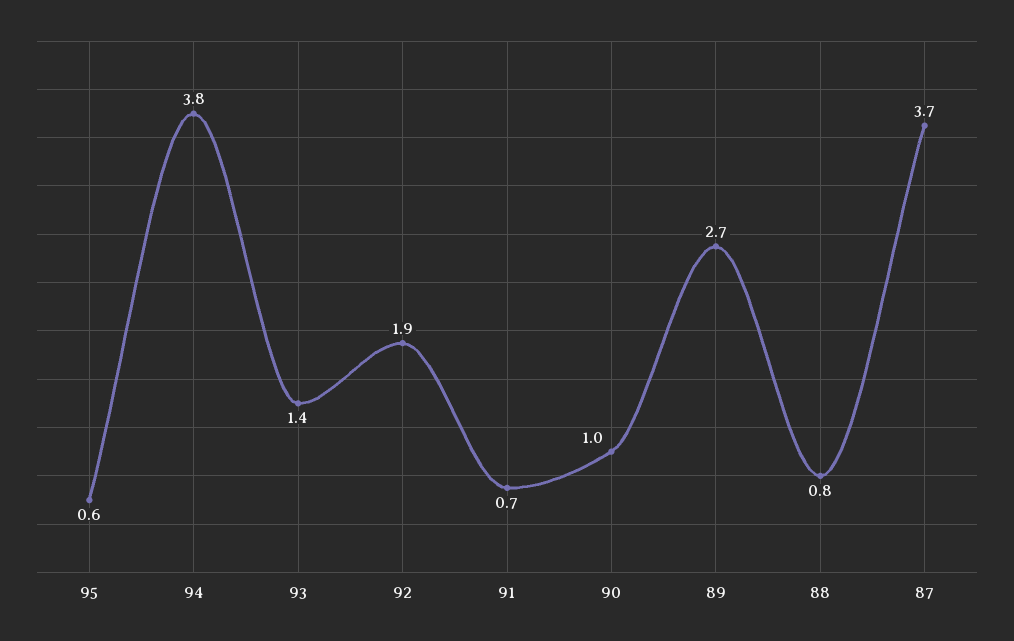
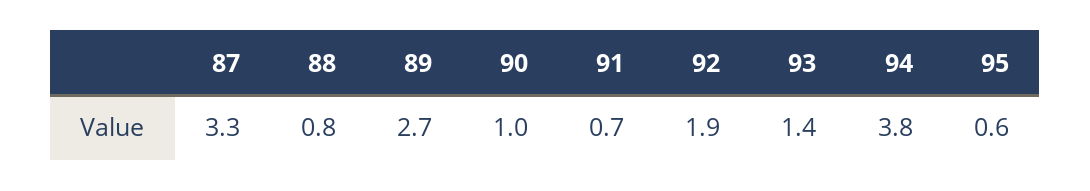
87: 3.7 -> 3.3

